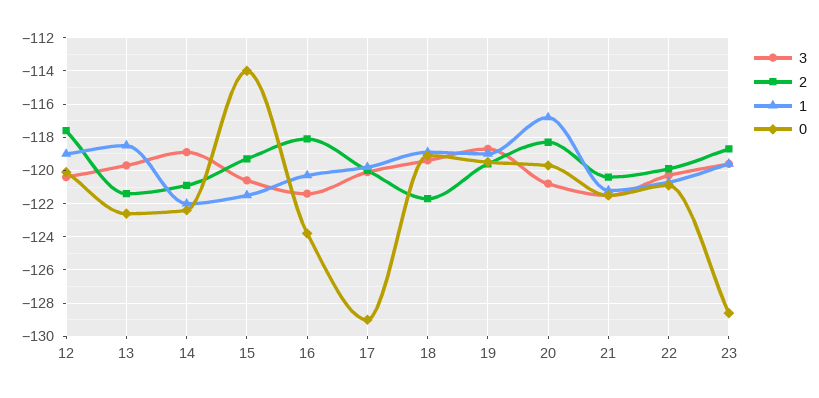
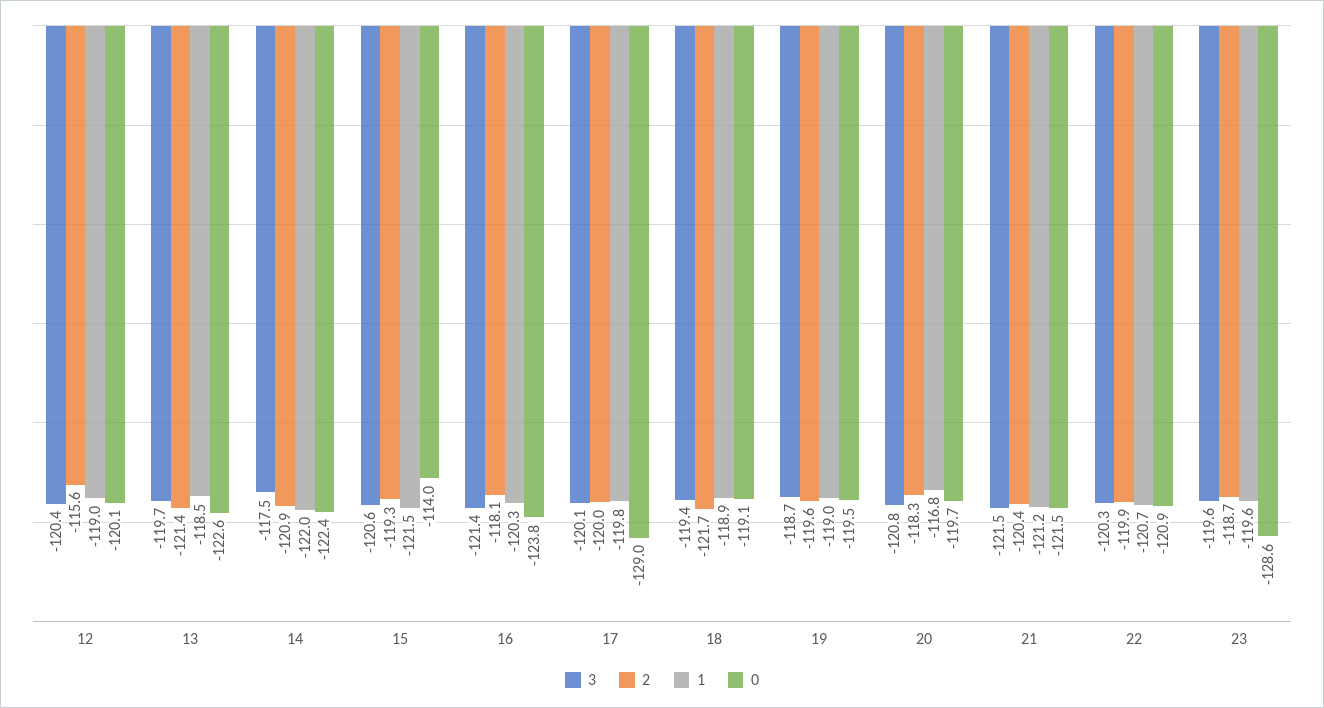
2, 12: -117.5 -> -115.6
3, 14: -119 -> -117.5

